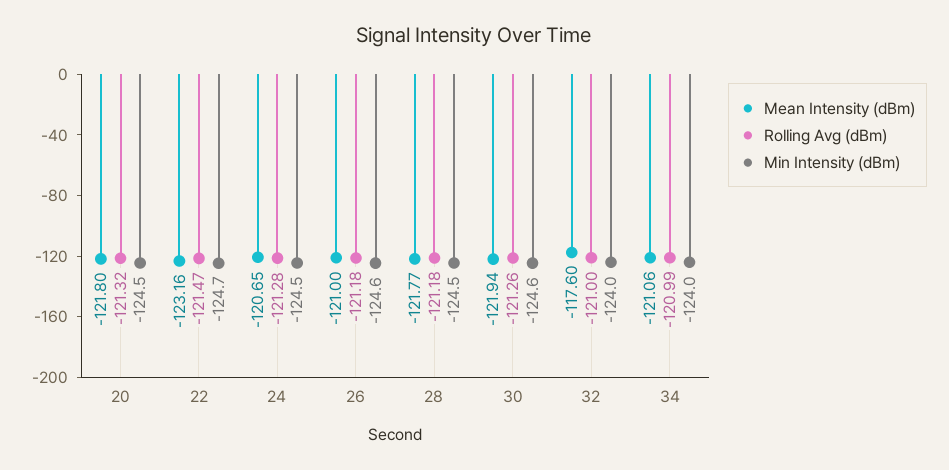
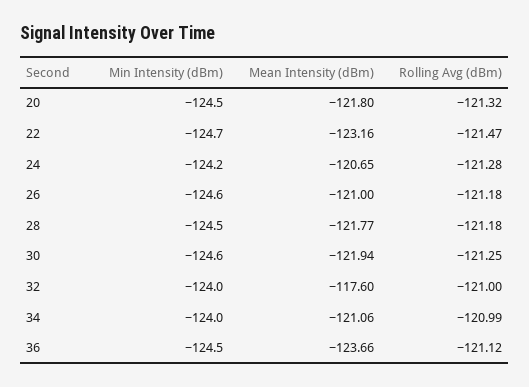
Min Intensity (dBm), 24: -124.5 -> -124.2
Rolling Avg (dBm), 30: -121.26 -> -121.25
Min Intensity (dBm), 36: none -> -124.5
Mean Intensity (dBm), 36: none -> -123.66
Rolling Avg (dBm), 36: none -> -121.12

